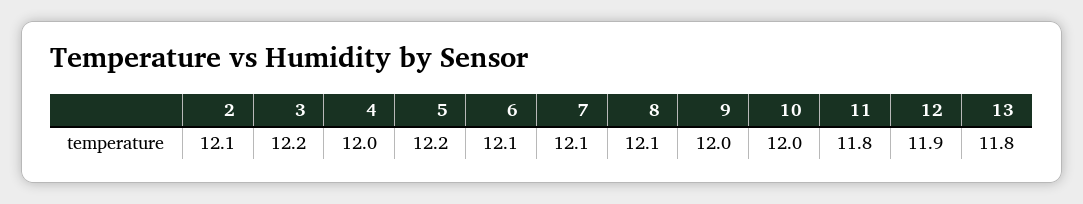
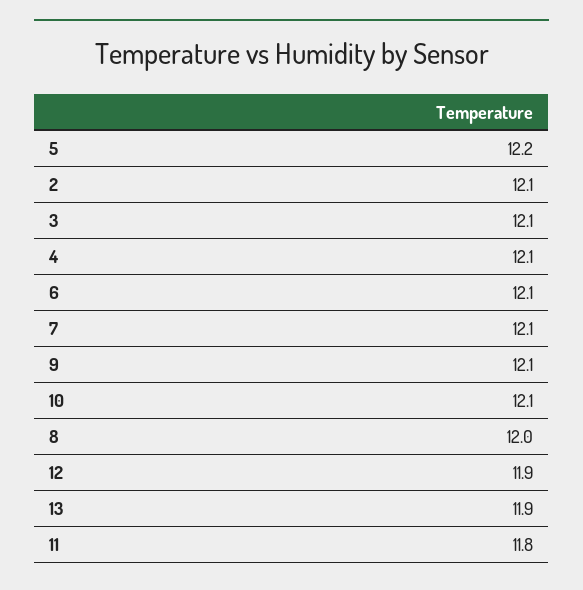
3: 12.2 -> 12.1
4: 12 -> 12.1
8: 12.1 -> 12
9: 12 -> 12.1
10: 12 -> 12.1
13: 11.8 -> 11.9

